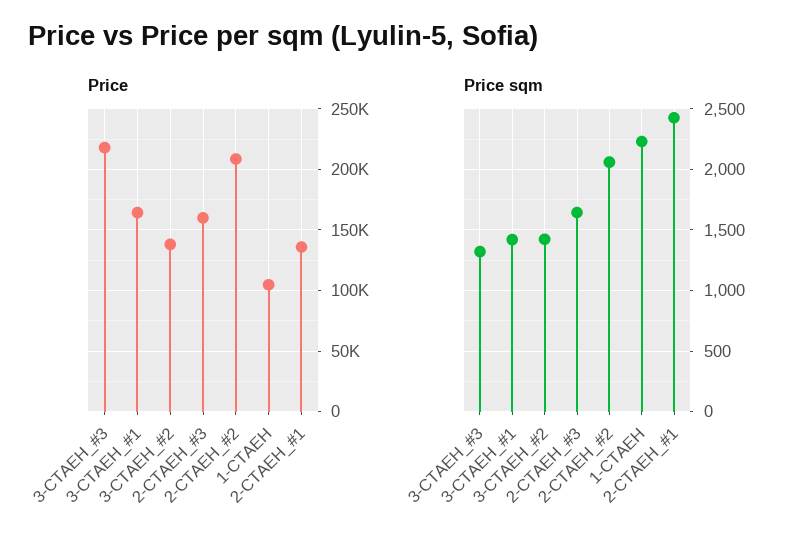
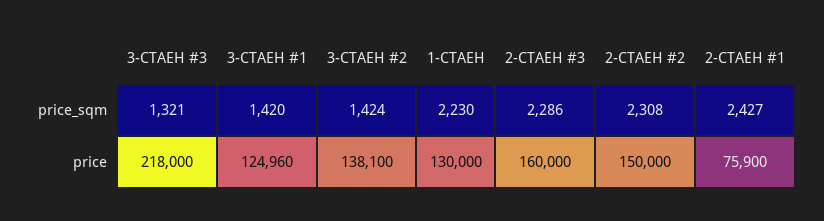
Price, 3-СТАЕН_#1: 165000 -> 124960
Price, 2-СТАЕН_#2: 210000 -> 150000
Price, 1-СТАЕН: 105000 -> 130000
Price, 2-СТАЕН_#1: 135000 -> 75900
Price sqm, 2-СТАЕН_#3: 1650 -> 2286
Price sqm, 2-СТАЕН_#2: 2050 -> 2308

